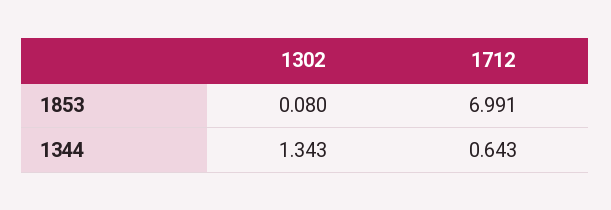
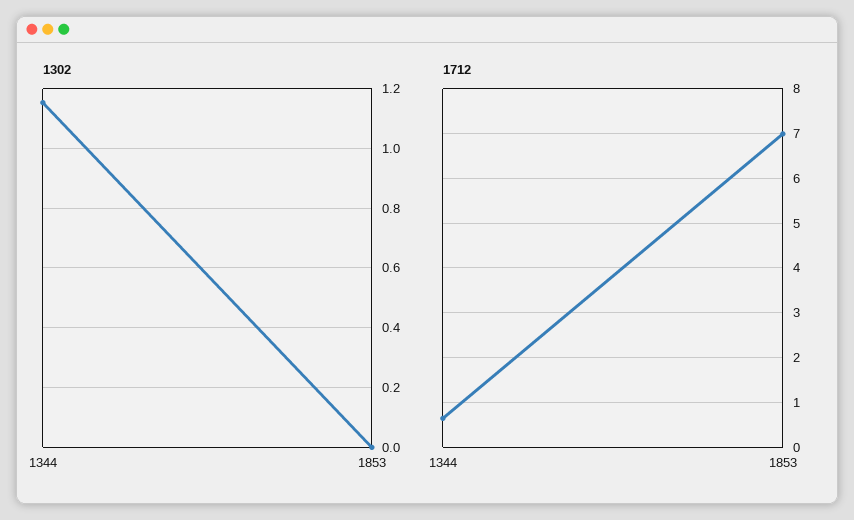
1302, 1853: 0.08 -> 0
1302, 1344: 1.343 -> 1.15

